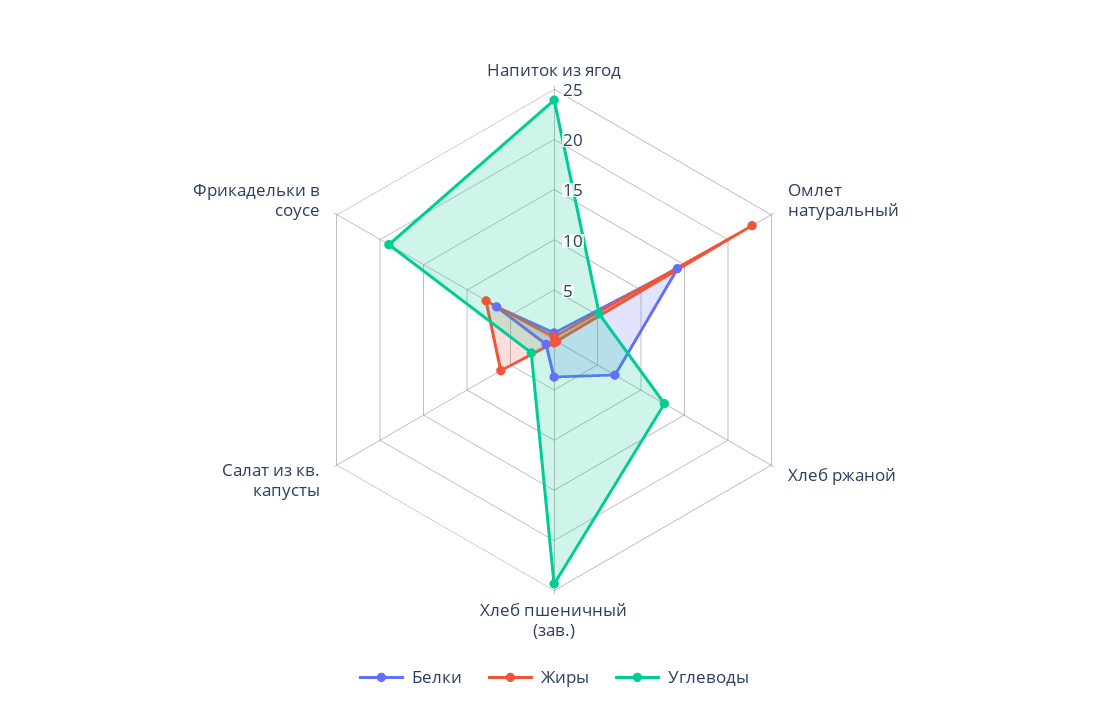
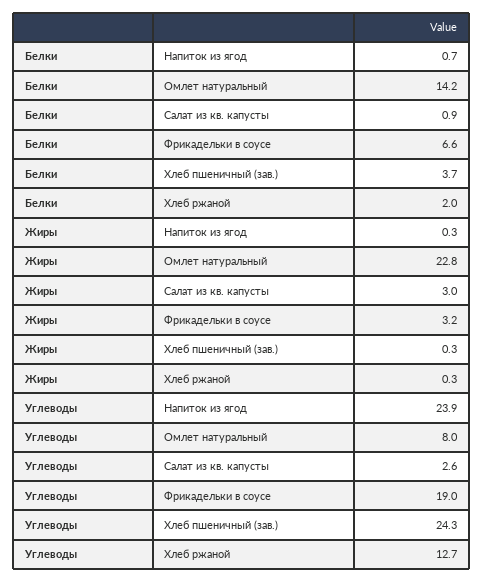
Углеводы, Омлет натуральный: 5 -> 8
Белки, Хлеб ржаной: 7 -> 2
Жиры, Салат из кв. капусты: 6 -> 3
Жиры, Фрикадельки в соусе: 8 -> 3.2

